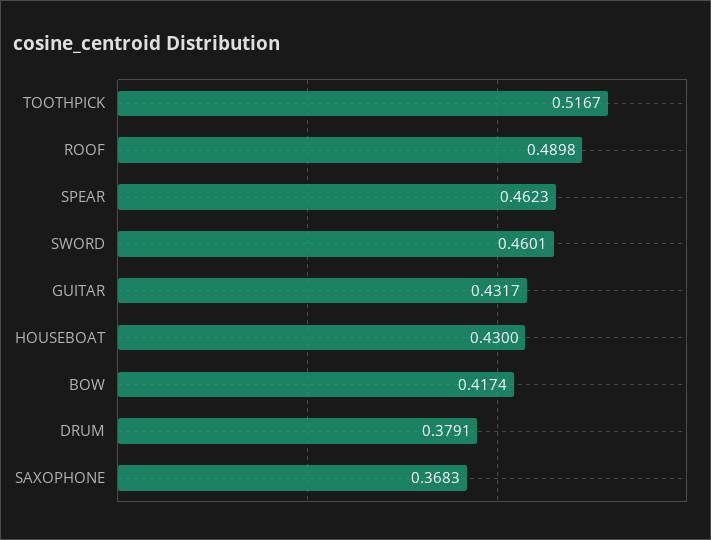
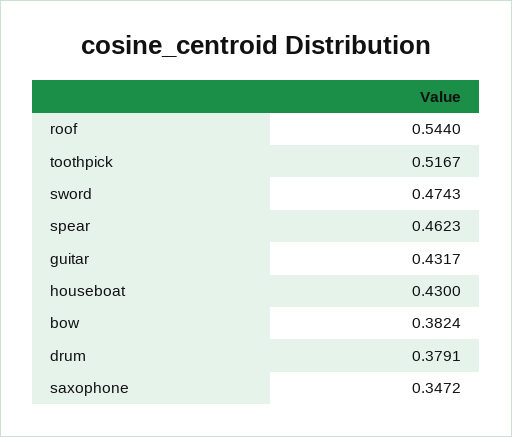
ROOF: 0.4898 -> 0.544
SWORD: 0.4601 -> 0.4743
BOW: 0.4174 -> 0.3824
SAXOPHONE: 0.3683 -> 0.3472

